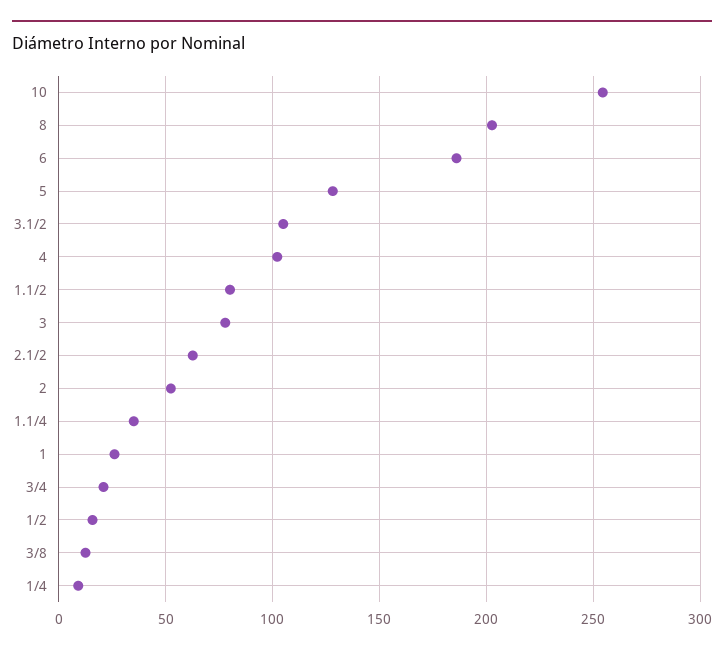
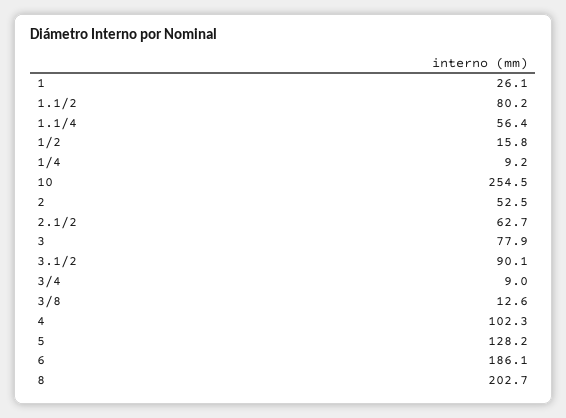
3.1/2: 105 -> 90.1
1.1/4: 35 -> 56.4
3/4: 20 -> 9

